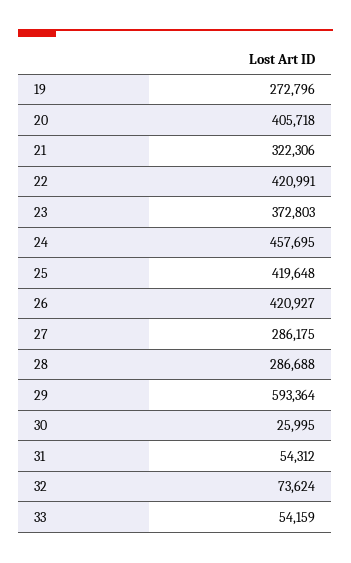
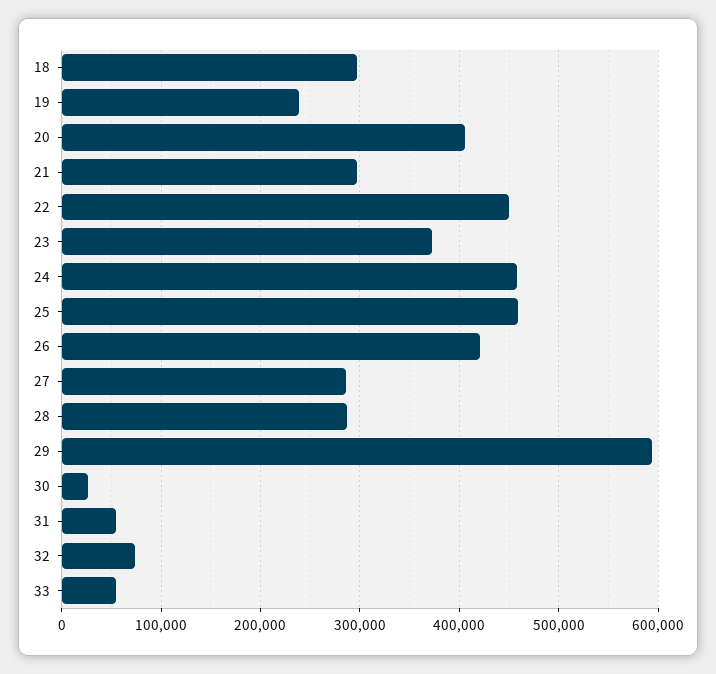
19: 272796 -> 240000
21: 322306 -> 300000
22: 420991 -> 450000
25: 419648 -> 460000
18: none -> 300000

